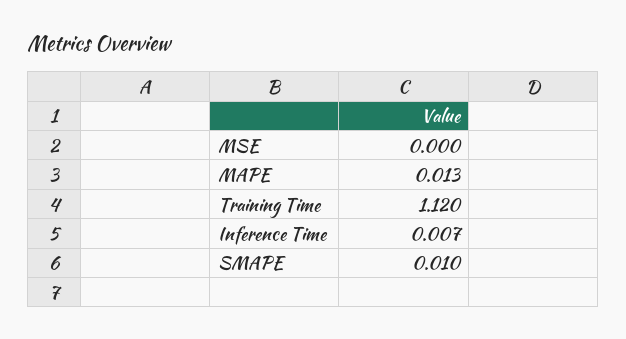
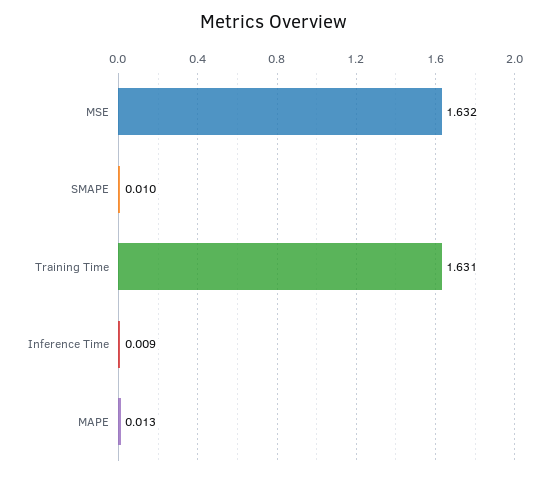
MSE: 0 -> 1.632
Training Time: 1.12 -> 1.631
Inference Time: 0.007 -> 0.009

